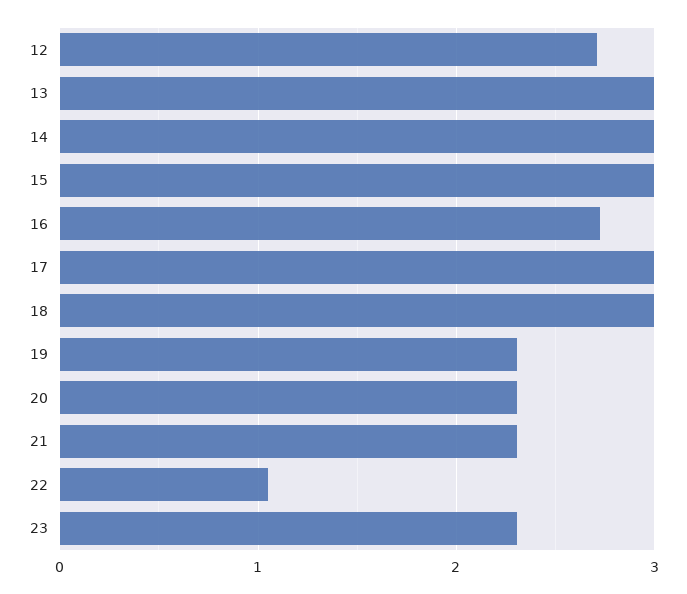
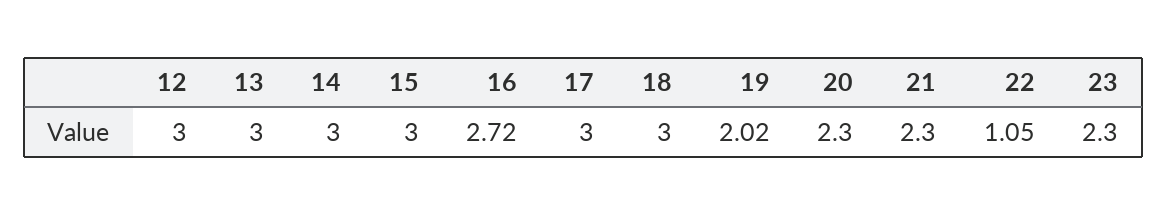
12: 2.7 -> 3
19: 2.3 -> 2.02

